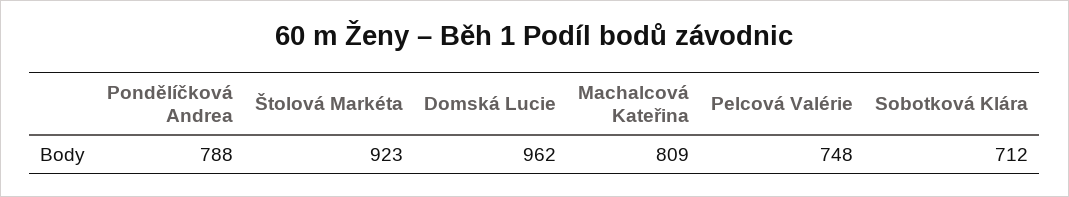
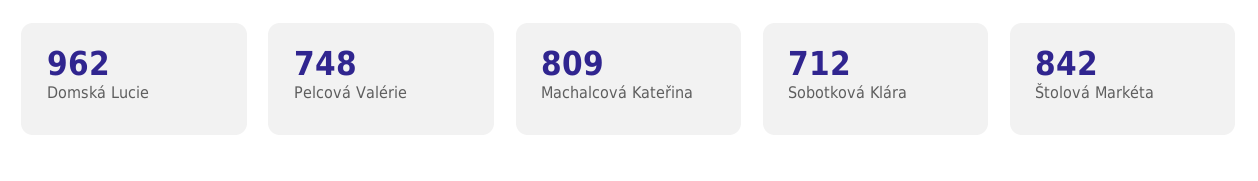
Pondělíčková Andrea: 788 -> none
Štolová Markéta: 923 -> 842

